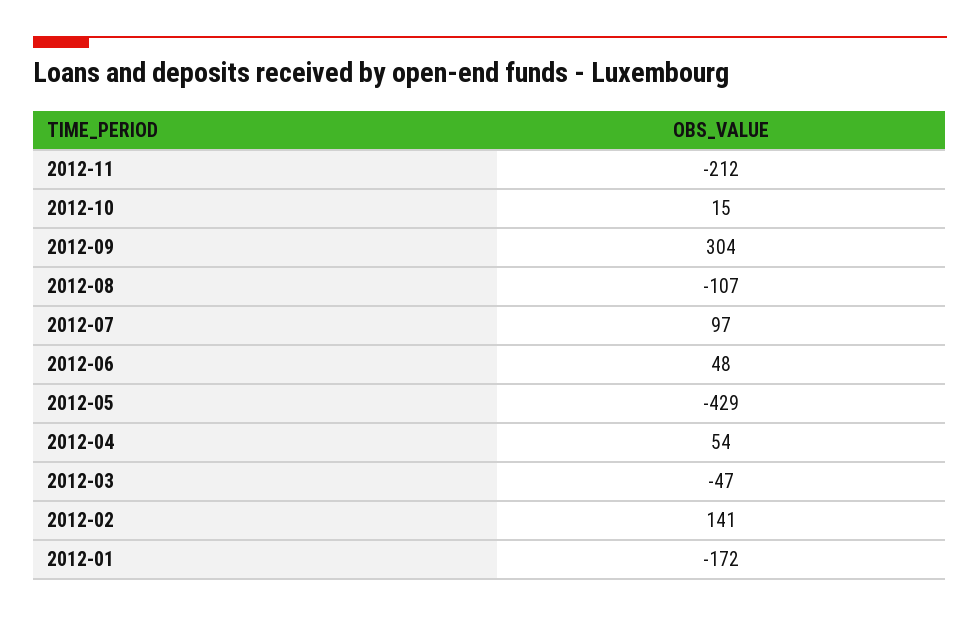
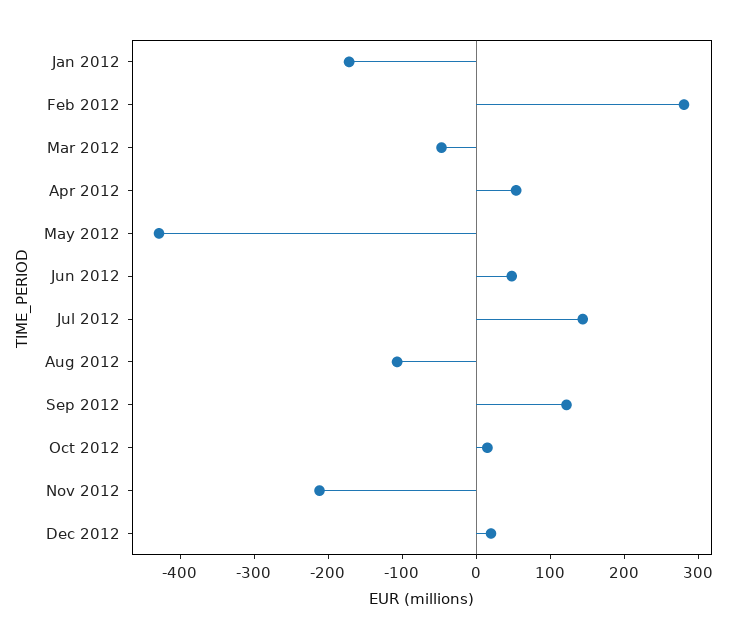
2012-09: 304 -> 120
2012-07: 97 -> 140
2012-02: 141 -> 280
Dec 2012: none -> 20

